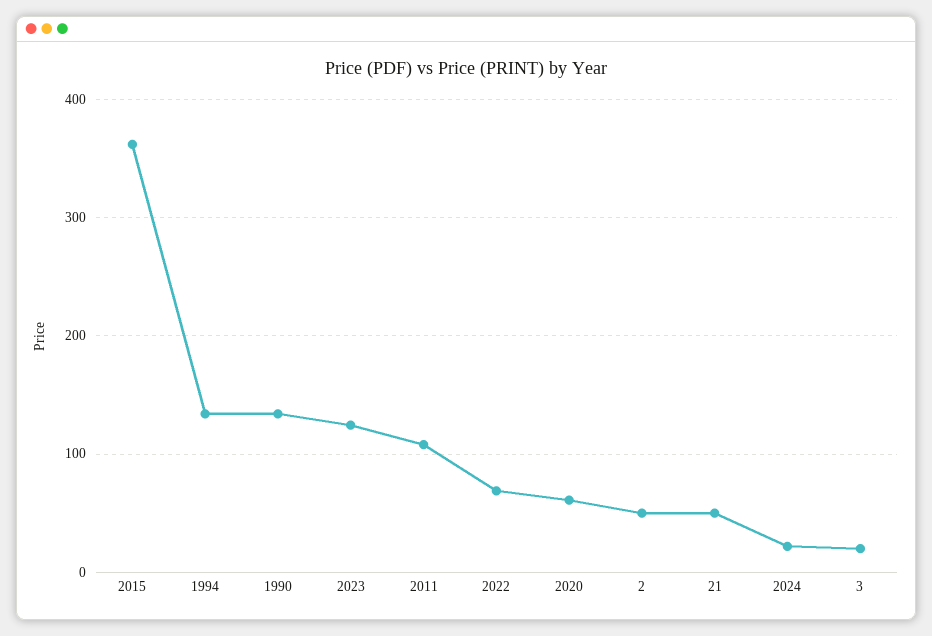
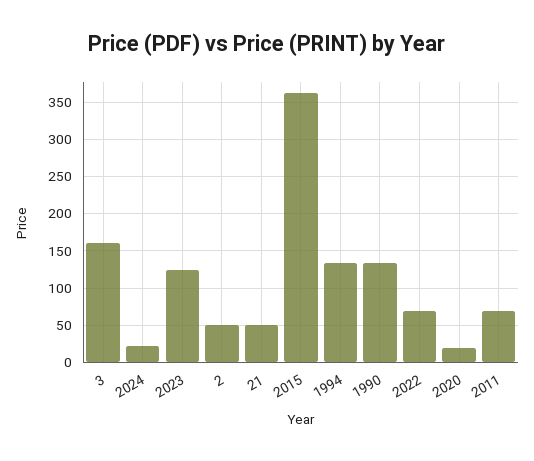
2011: 110 -> 70
2020: 60 -> 20
3: 20 -> 160

